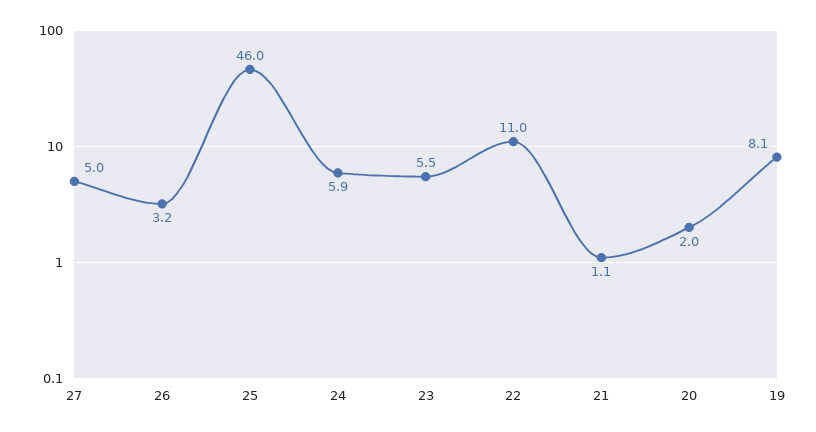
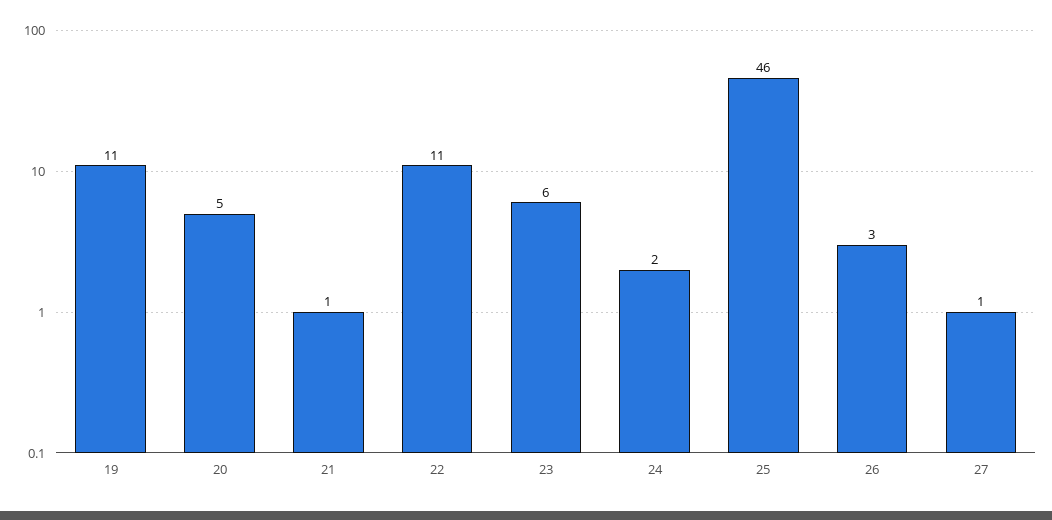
27: 5 -> 1
24: 5.9 -> 2
20: 2 -> 5
19: 8.1 -> 11

